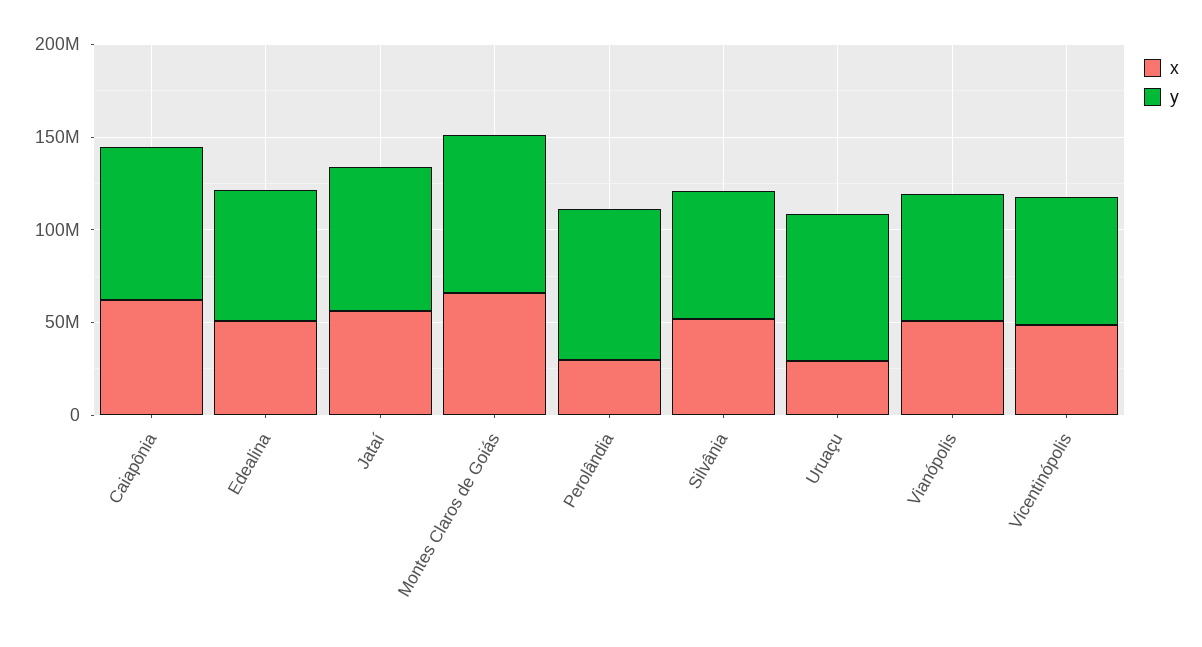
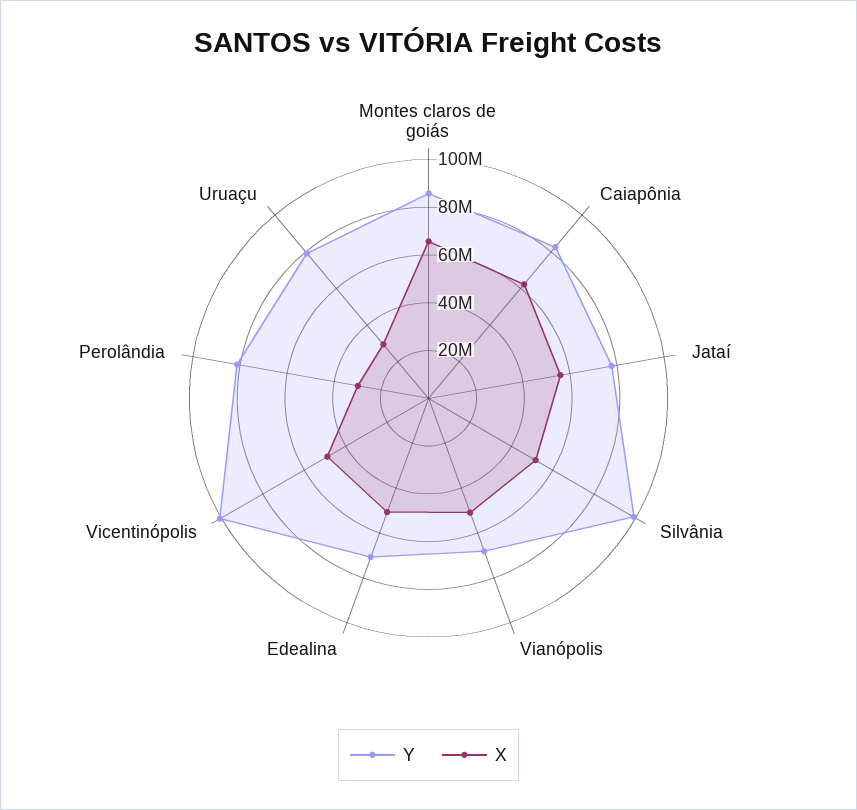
y, Silvânia: 70000000 -> 100000000
y, Vicentinópolis: 70000000 -> 100000000

